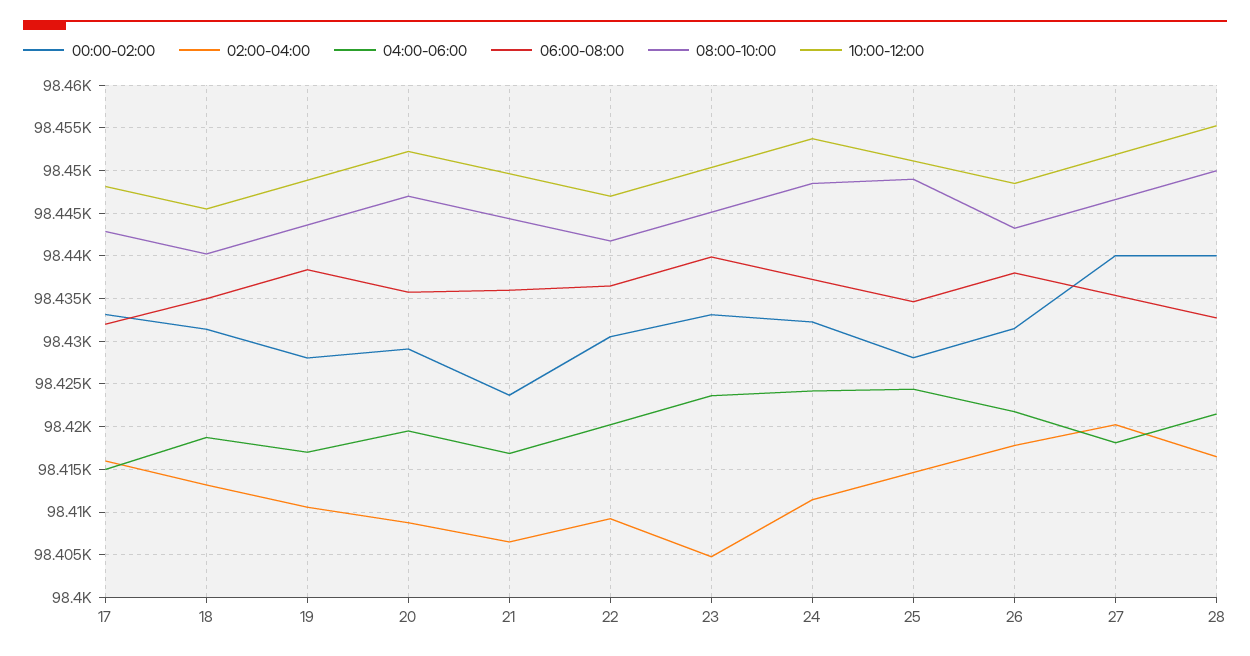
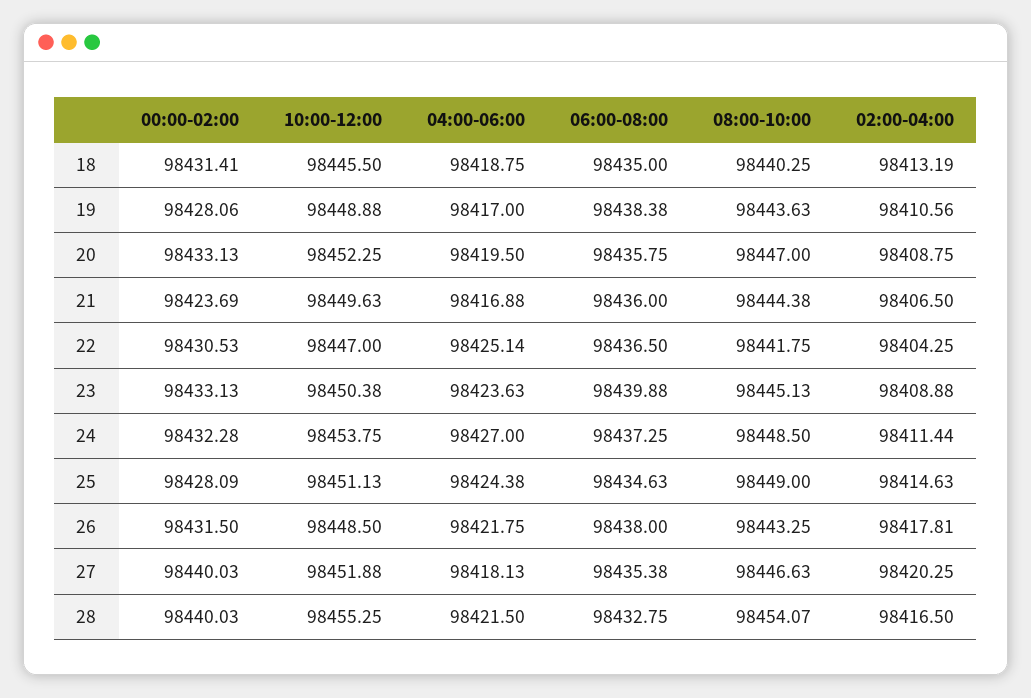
00:00-02:00, 17: 98433 -> none
02:00-04:00, 17: 98416 -> none
04:00-06:00, 17: 98415 -> none
06:00-08:00, 17: 98432 -> none
08:00-10:00, 17: 98443 -> none
10:00-12:00, 17: 98448 -> none
00:00-02:00, 20: 98429 -> 98433.13
02:00-04:00, 22: 98409 -> 98404.25
04:00-06:00, 22: 98420 -> 98425.14
02:00-04:00, 23: 98405 -> 98408.88
04:00-06:00, 24: 98424 -> 98427
08:00-10:00, 28: 98450 -> 98454.07

